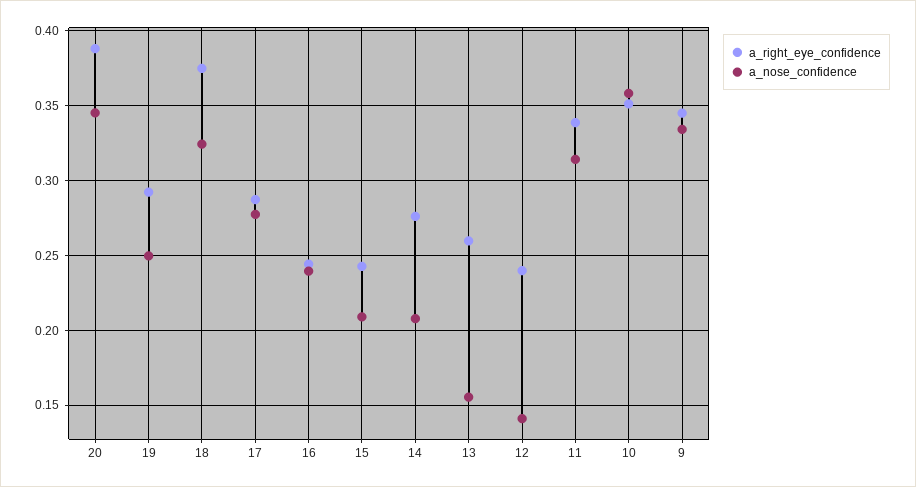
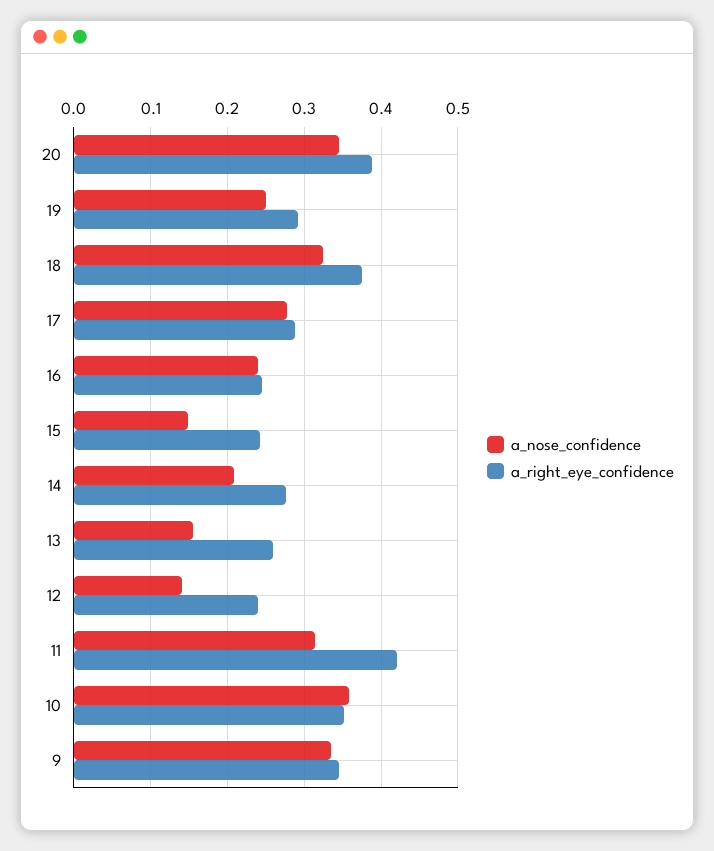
a_nose_confidence, 15: 0.21 -> 0.15
a_right_eye_confidence, 11: 0.34 -> 0.42

